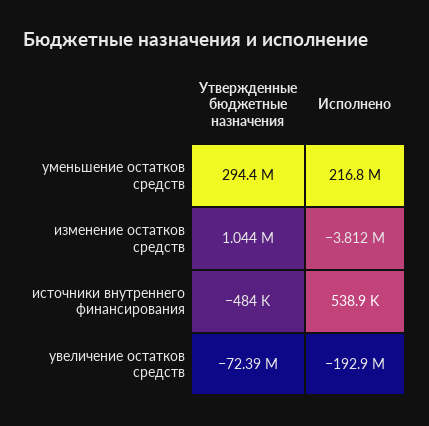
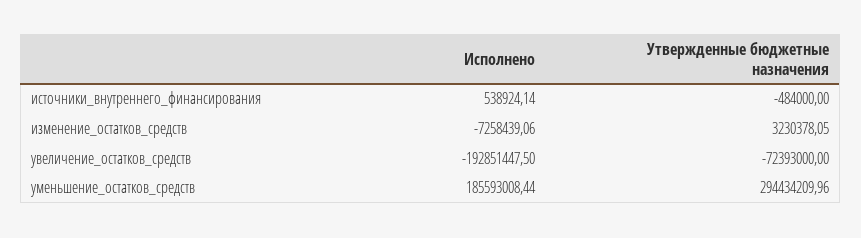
Исполнено, уменьшение остатков средств: 216800000 -> 185593008.44
Утвержденные бюджетные назначения, изменение остатков средств: 1044000 -> 3230378.05
Исполнено, изменение остатков средств: -3812000 -> -7258439.06

